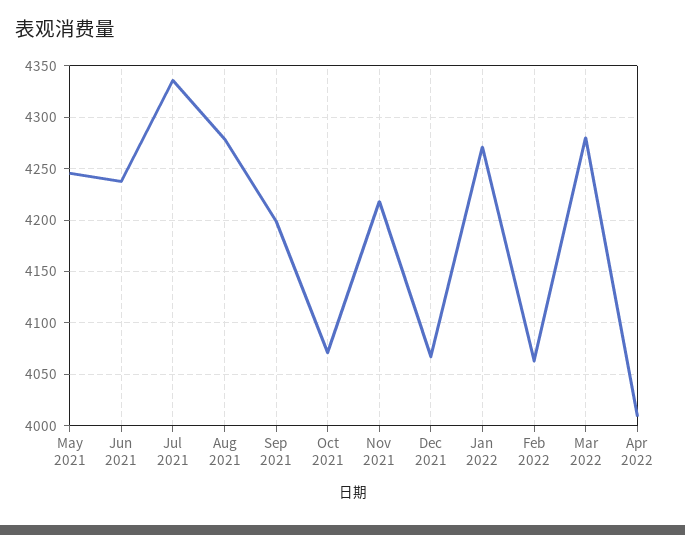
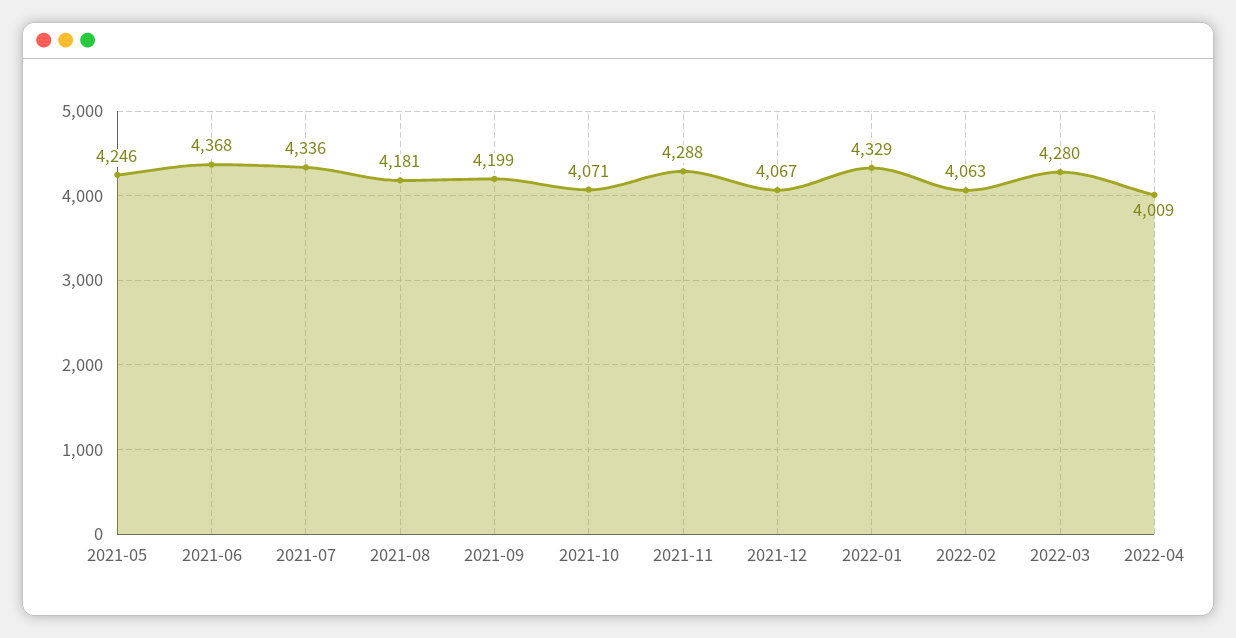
Jun 2021: 4240 -> 4368
Aug 2021: 4280 -> 4181
Nov 2021: 4220 -> 4288
Jan 2022: 4270 -> 4329

